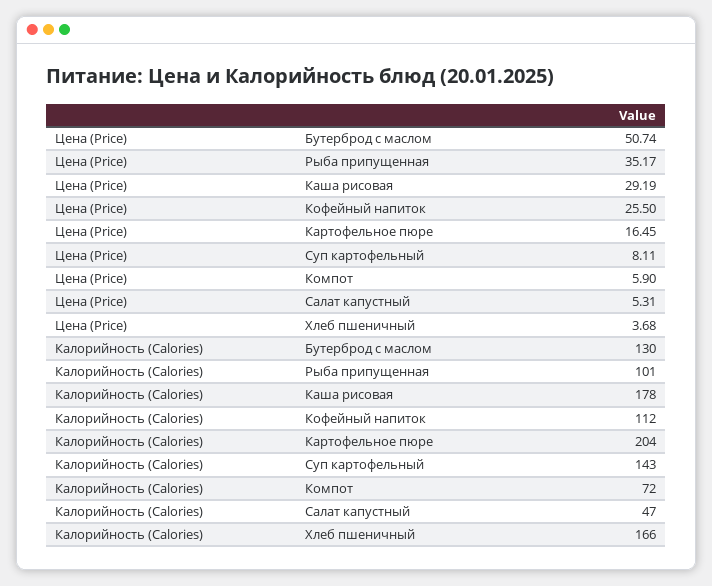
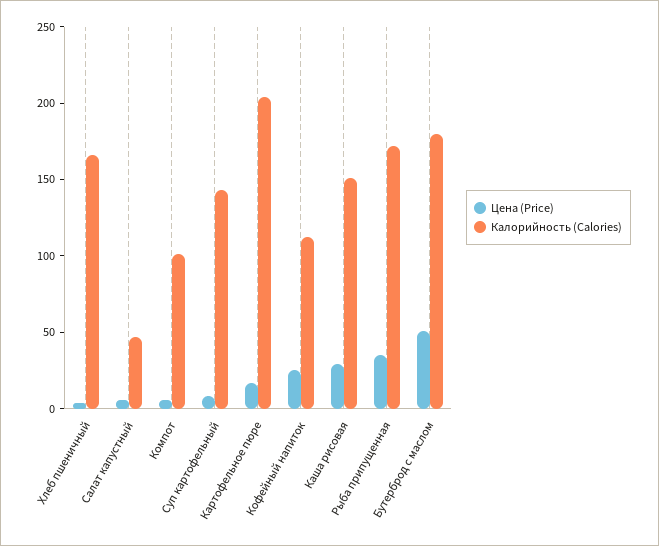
Калорийность (Calories), Бутерброд с маслом: 130 -> 180
Калорийность (Calories), Рыба припущенная: 101 -> 170
Калорийность (Calories), Каша рисовая: 178 -> 150
Калорийность (Calories), Компот: 72 -> 100

